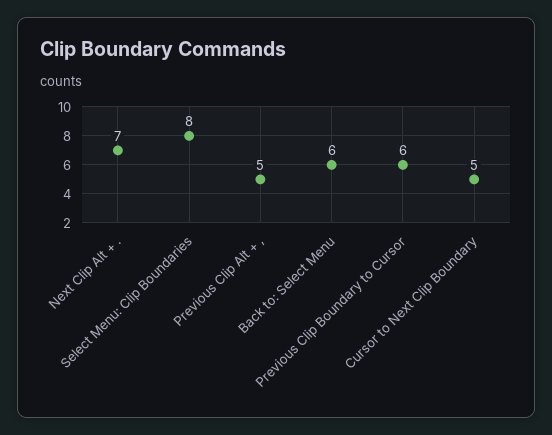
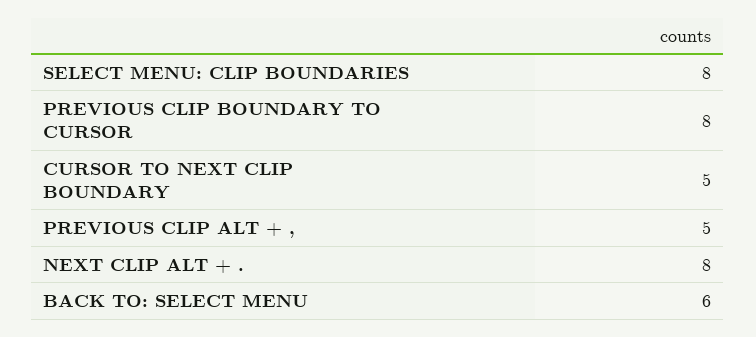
Next Clip Alt + .: 7 -> 8
Previous Clip Boundary to Cursor: 6 -> 8

